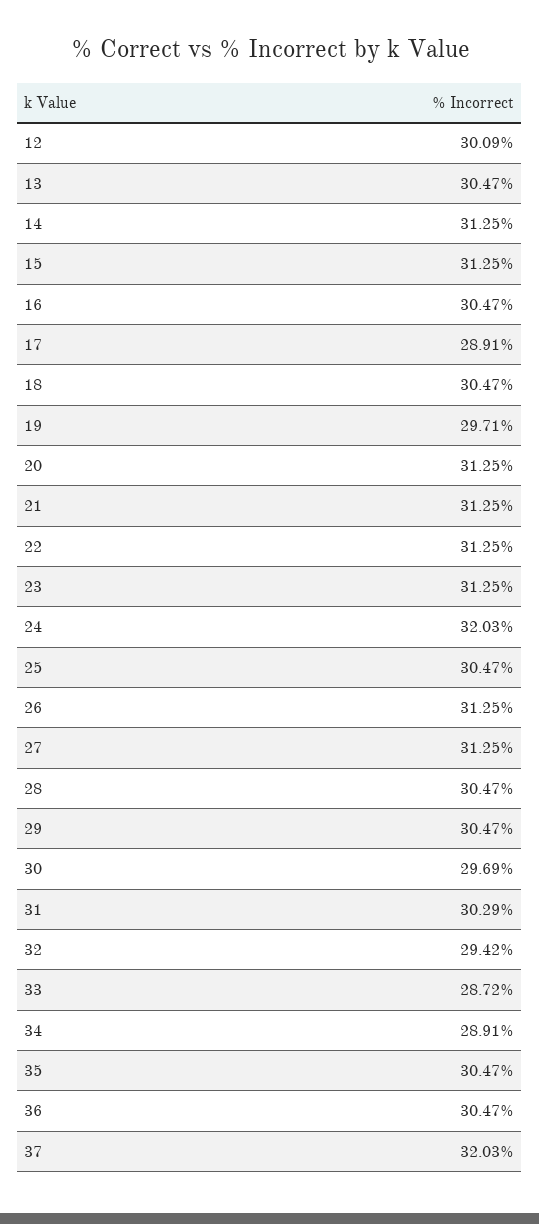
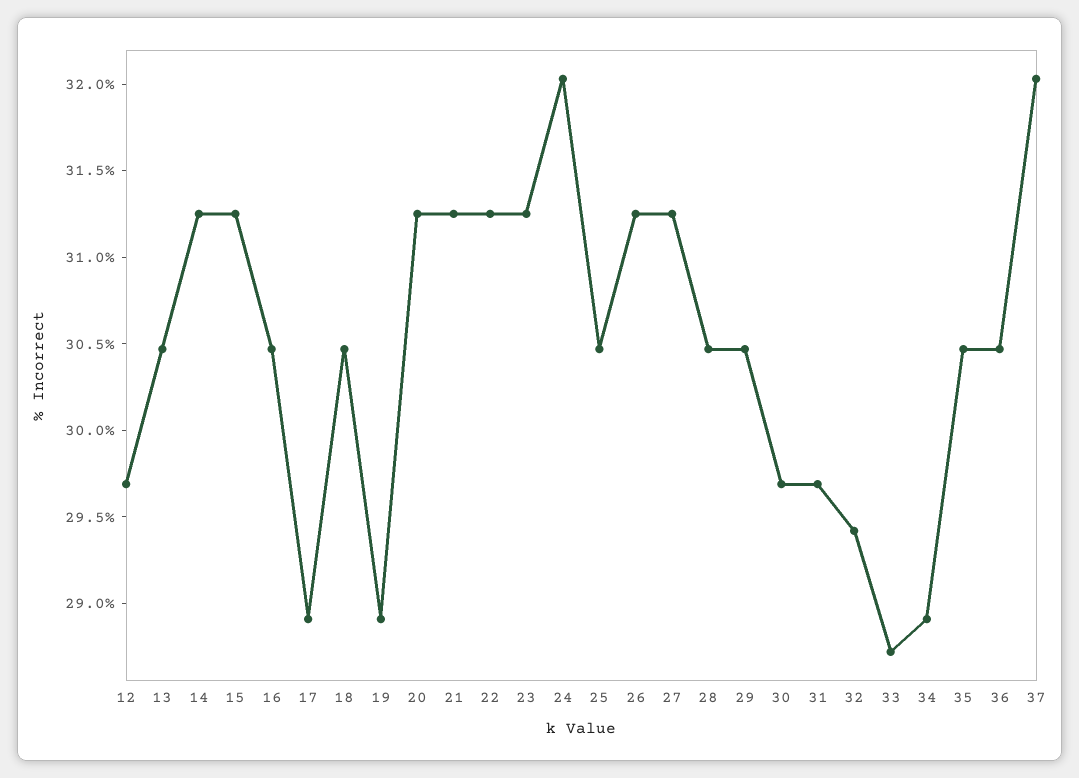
12: 30.09 -> 29.7
19: 29.71 -> 28.9
31: 30.29 -> 29.7

